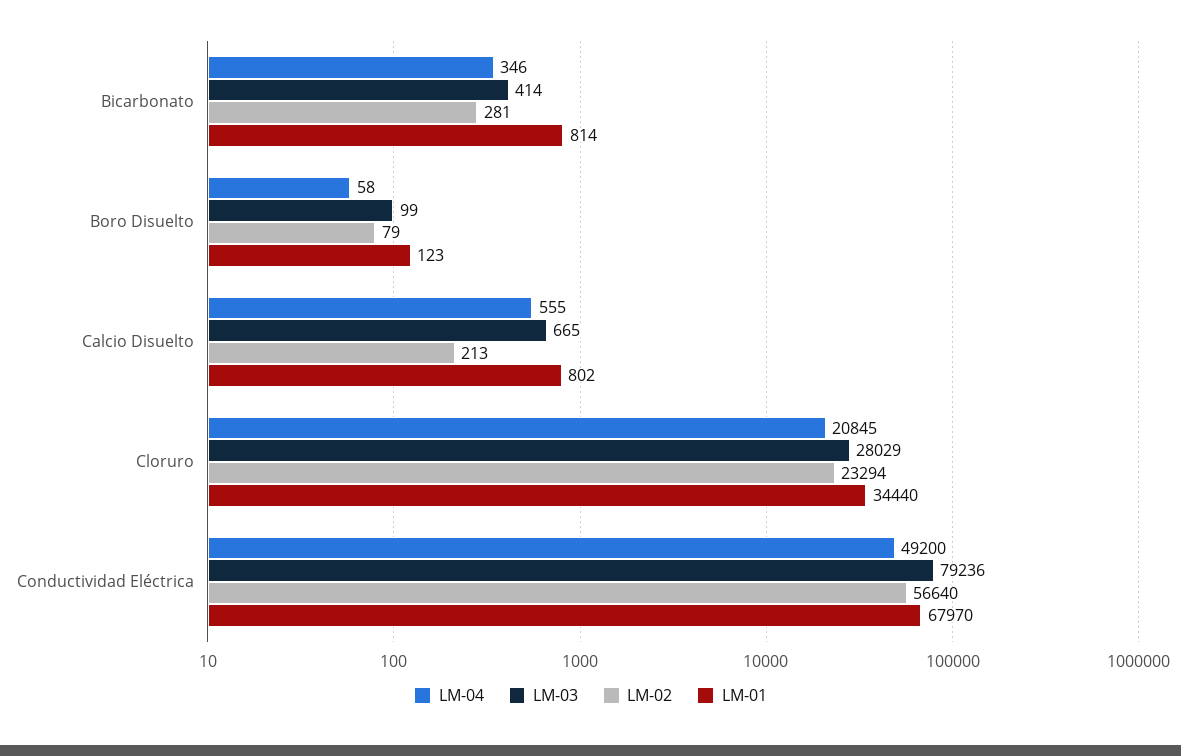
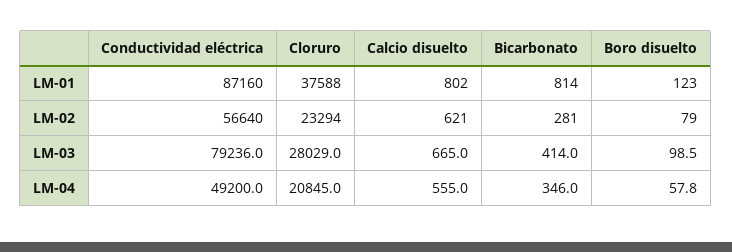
LM-02, Calcio Disuelto: 213 -> 621
LM-01, Cloruro: 34440 -> 37588
LM-01, Conductividad Eléctrica: 67970 -> 87160

